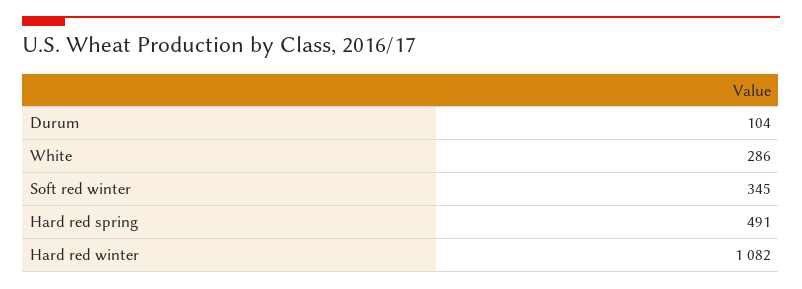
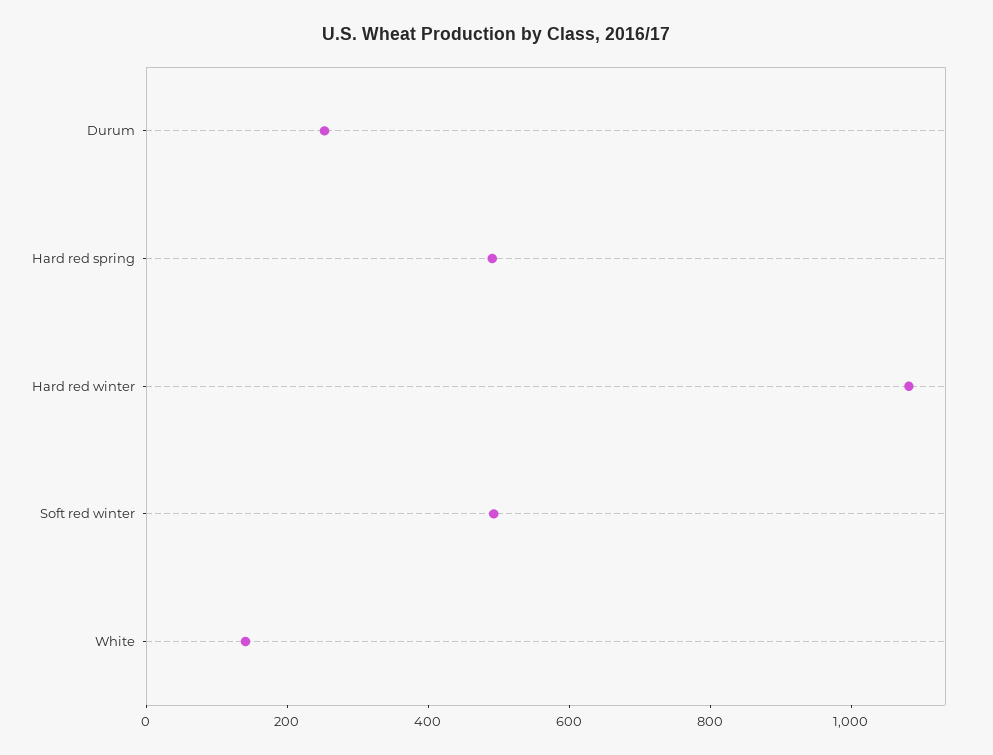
Durum: 104 -> 250
White: 286 -> 150
Soft red winter: 345 -> 500

